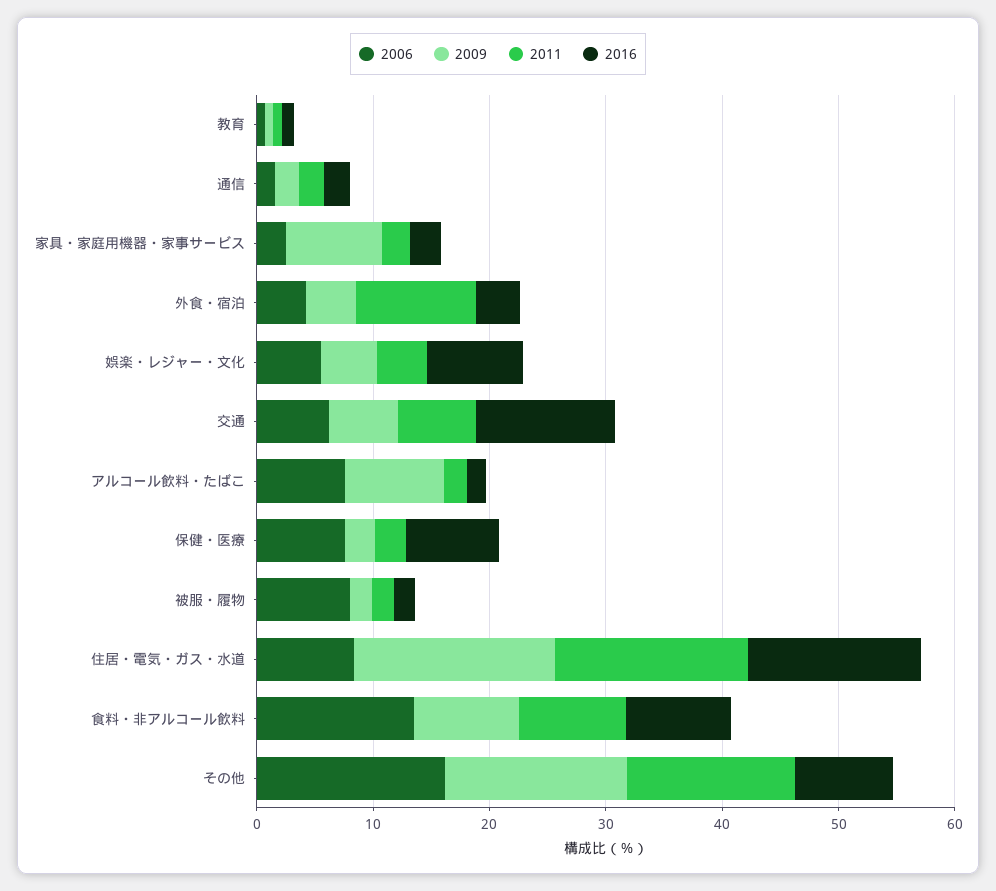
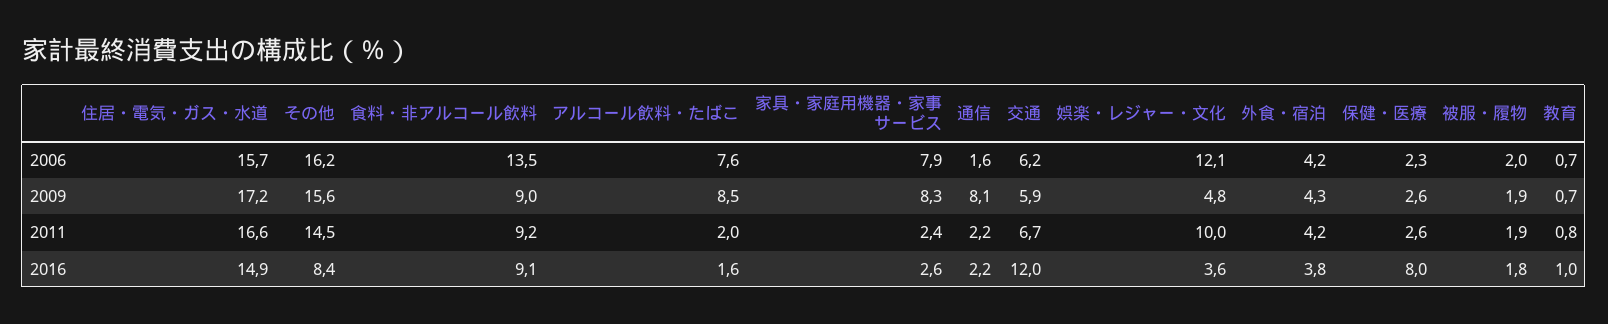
2009, 通信: 2 -> 8.1
2006, 家具・家庭用機器・家事サービス: 2 -> 7.9
2011, 外食・宿泊: 10 -> 4.2
2006, 娯楽・レジャー・文化: 6 -> 12.1
2011, 娯楽・レジャー・文化: 4 -> 10
2016, 娯楽・レジャー・文化: 8 -> 3.6
2006, 保健・医療: 8 -> 2.3
2006, 被服・履物: 8 -> 2
2006, 住居・電気・ガス・水道: 8 -> 15.7

